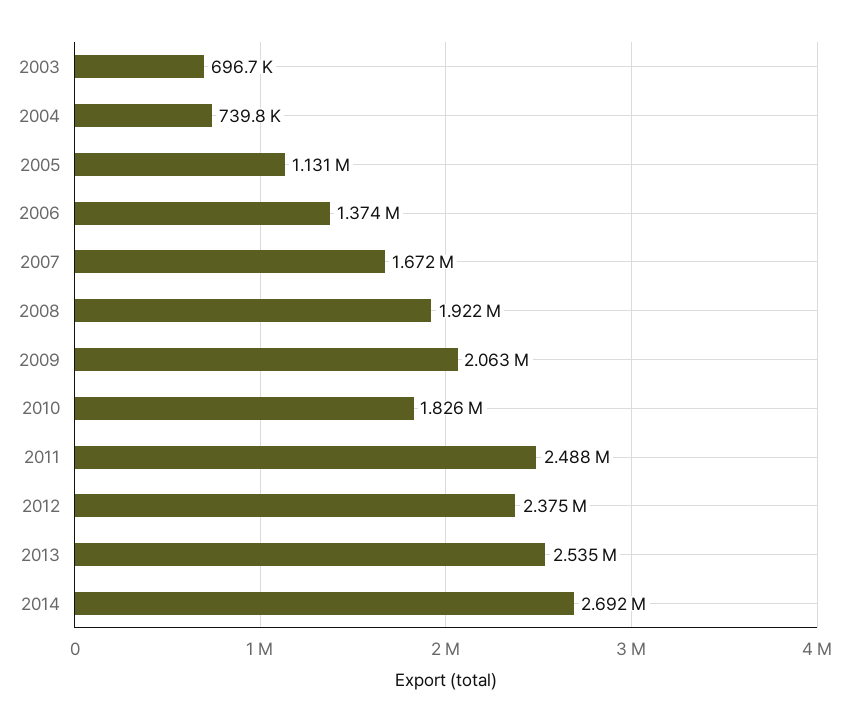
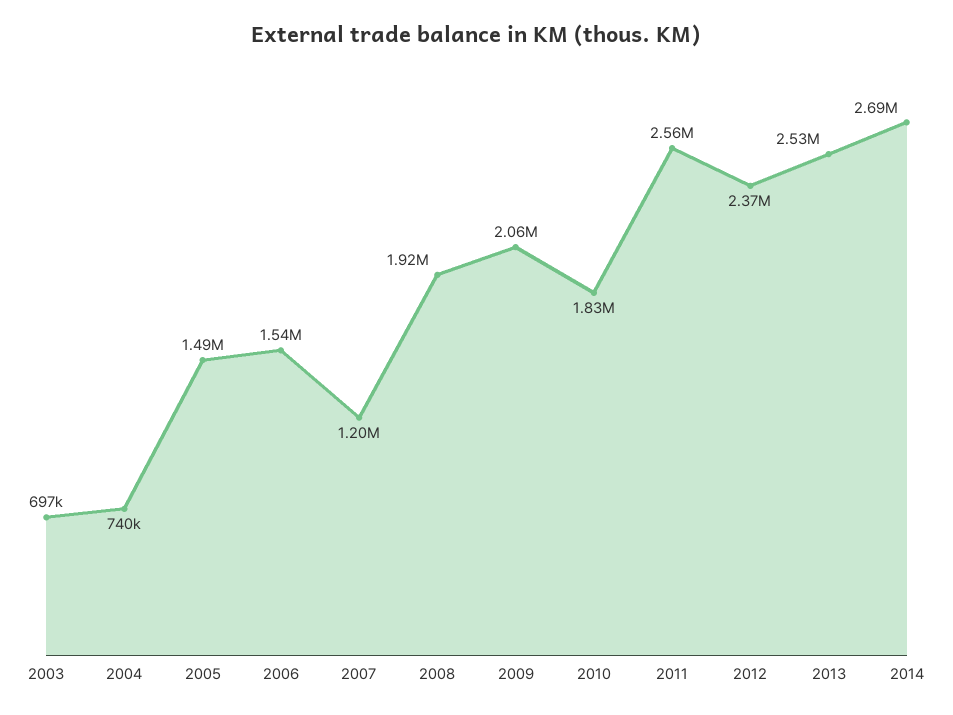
2005: 1131000 -> 1490000
2006: 1374000 -> 1540000
2007: 1672000 -> 1200000
2011: 2488000 -> 2560000

